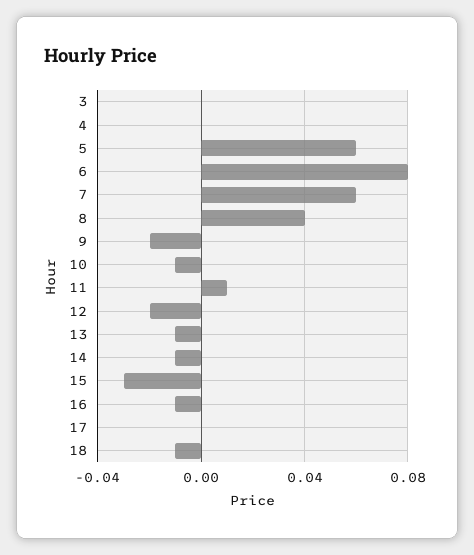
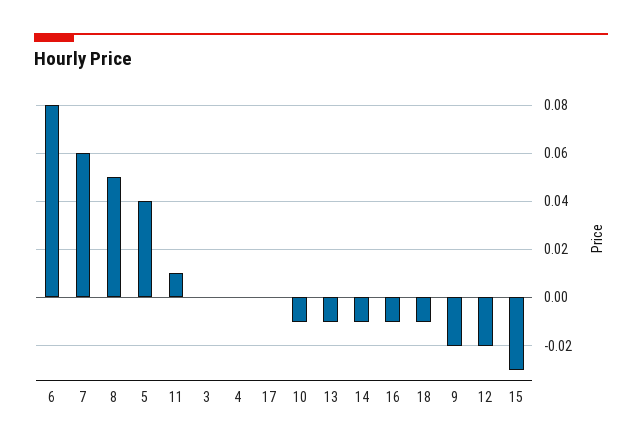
5: 0.06 -> 0.04
8: 0.04 -> 0.05

